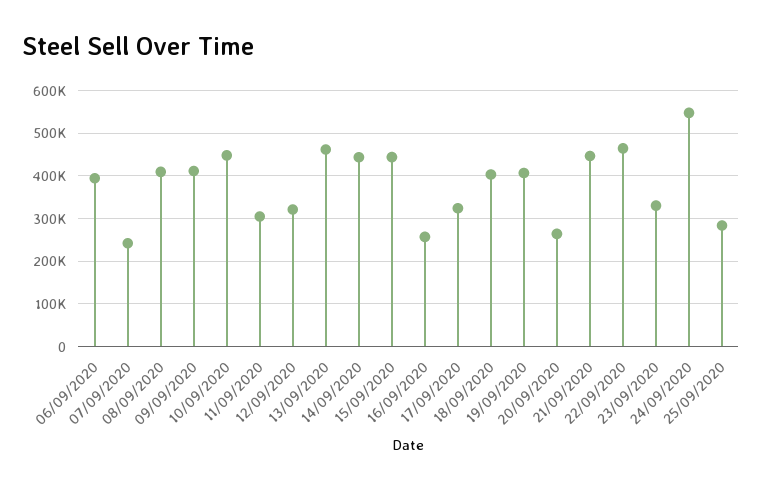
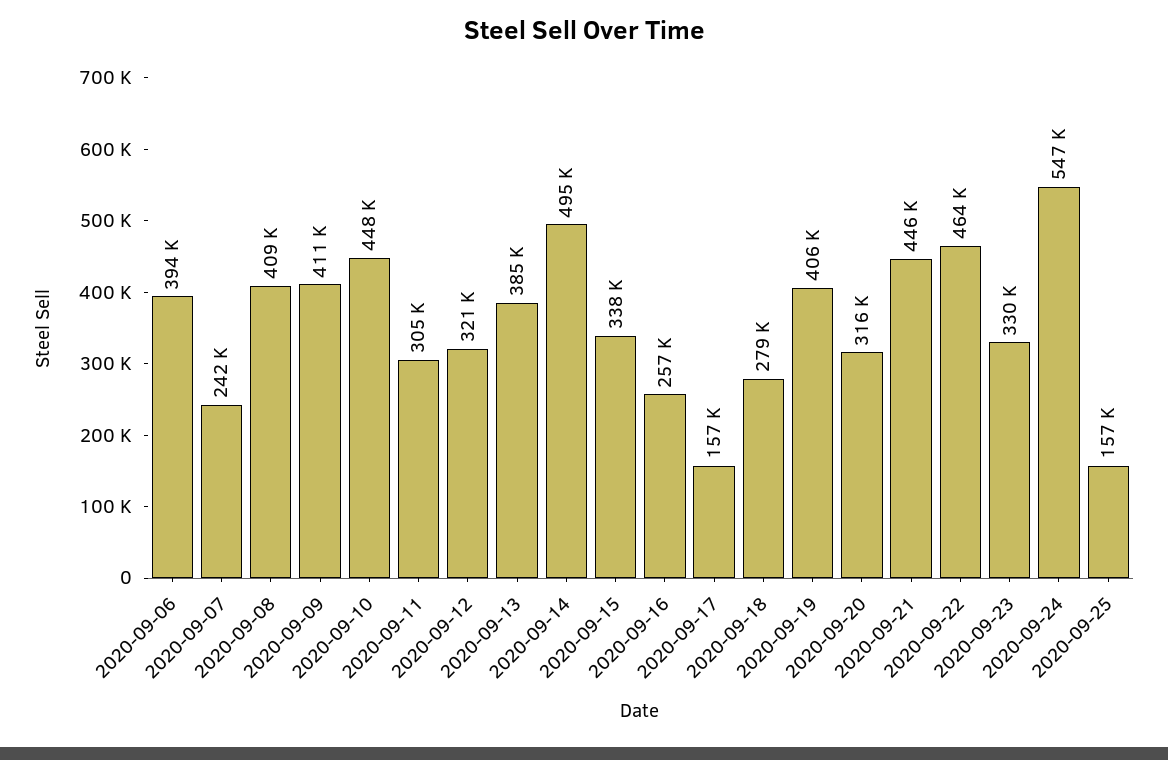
13/09/2020: 460000 -> 385000
14/09/2020: 440000 -> 495000
15/09/2020: 440000 -> 338000
17/09/2020: 320000 -> 157000
18/09/2020: 400000 -> 279000
20/09/2020: 260000 -> 316000
25/09/2020: 280000 -> 157000

